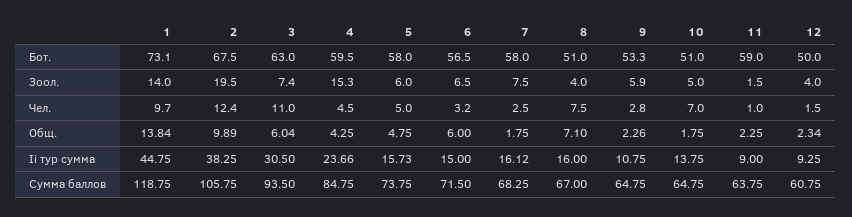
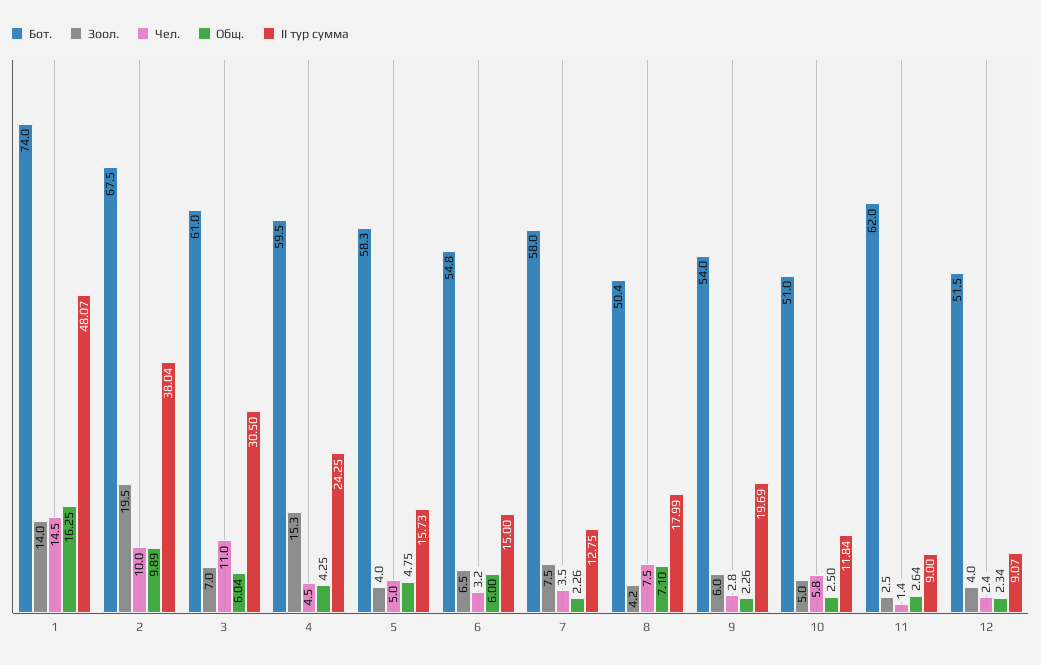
Бот., 1: 73.1 -> 74
Бот., 3: 63 -> 61
Бот., 5: 58 -> 58.3
Бот., 6: 56.5 -> 54.8
Бот., 8: 51 -> 50.4
Бот., 9: 53.3 -> 54
Бот., 11: 59 -> 62
Бот., 12: 50 -> 51.5
Зоол., 3: 7.4 -> 7
Зоол., 5: 6 -> 4
Зоол., 8: 4 -> 4.2
Зоол., 9: 5.9 -> 6
Зоол., 11: 1.5 -> 2.5
Чел., 1: 9.7 -> 14.5
Чел., 2: 12.4 -> 10
Чел., 7: 2.5 -> 3.5
Чел., 10: 7 -> 5.8
Чел., 11: 1 -> 1.4
Чел., 12: 1.5 -> 2.4
Общ., 1: 13.84 -> 16.25
Общ., 7: 1.75 -> 2.26
Общ., 10: 1.75 -> 2.5
Общ., 11: 2.25 -> 2.64
Ii тур сумма, 1: 44.75 -> 48.07
Ii тур сумма, 2: 38.25 -> 38.04
Ii тур сумма, 4: 23.66 -> 24.25
Ii тур сумма, 7: 16.12 -> 12.75
Ii тур сумма, 8: 16 -> 17.99
Ii тур сумма, 9: 10.75 -> 19.69
Ii тур сумма, 10: 13.75 -> 11.84
Ii тур сумма, 12: 9.25 -> 9.07
Сумма баллов, 1: 118.75 -> none
Сумма баллов, 2: 105.75 -> none
Сумма баллов, 3: 93.5 -> none
Сумма баллов, 4: 84.75 -> none
Сумма баллов, 5: 73.75 -> none
Сумма баллов, 6: 71.5 -> none
Сумма баллов, 7: 68.25 -> none
Сумма баллов, 8: 67 -> none
Сумма баллов, 9: 64.75 -> none
Сумма баллов, 10: 64.75 -> none
Сумма баллов, 11: 63.75 -> none
Сумма баллов, 12: 60.75 -> none

